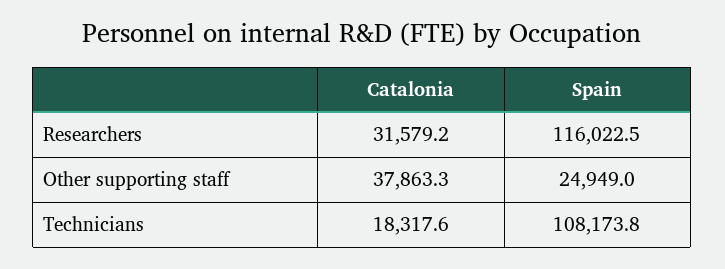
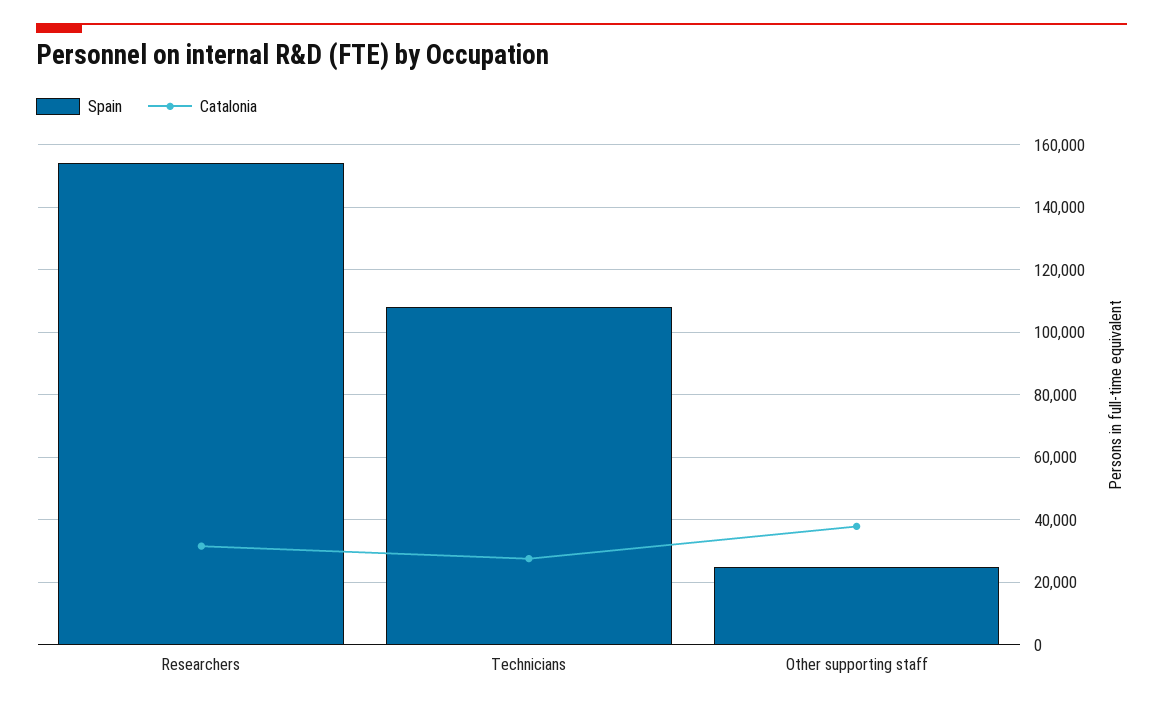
Spain, Researchers: 116022.5 -> 154000
Catalonia, Technicians: 18317.6 -> 28000

